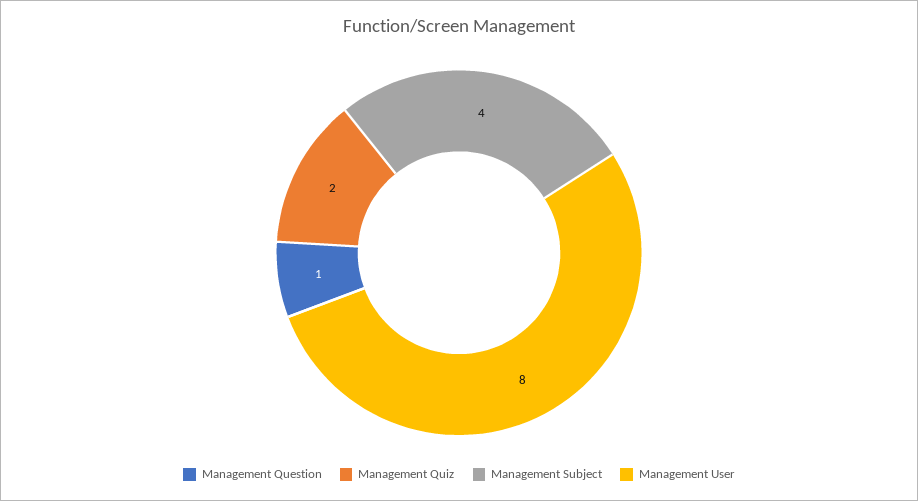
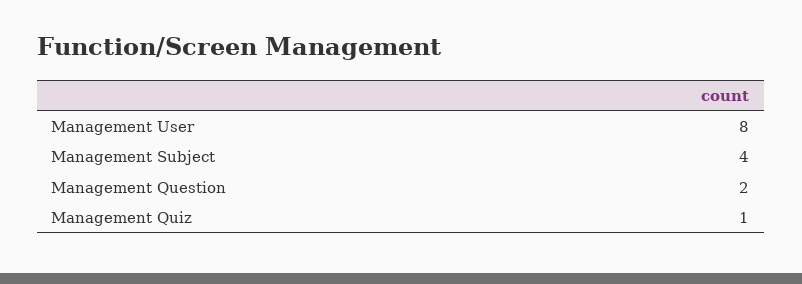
Management Question: 1 -> 2
Management Quiz: 2 -> 1

